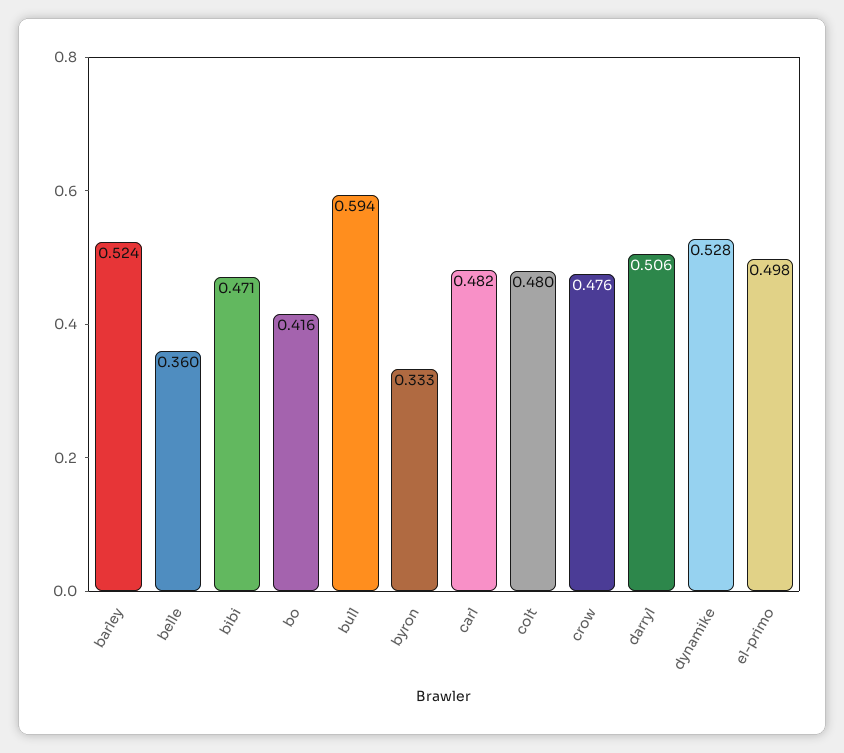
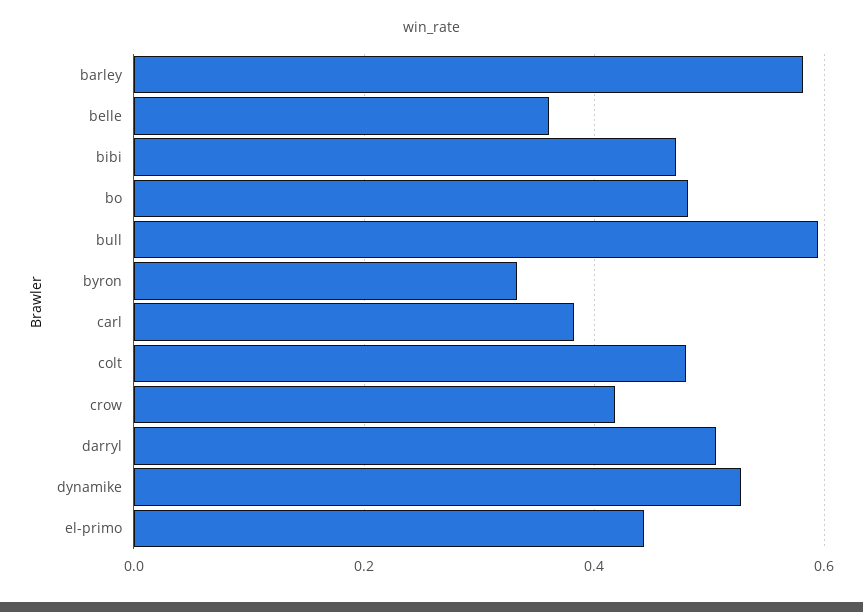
barley: 0.524 -> 0.58
bo: 0.416 -> 0.48
carl: 0.482 -> 0.38
crow: 0.476 -> 0.42
el-primo: 0.498 -> 0.44

